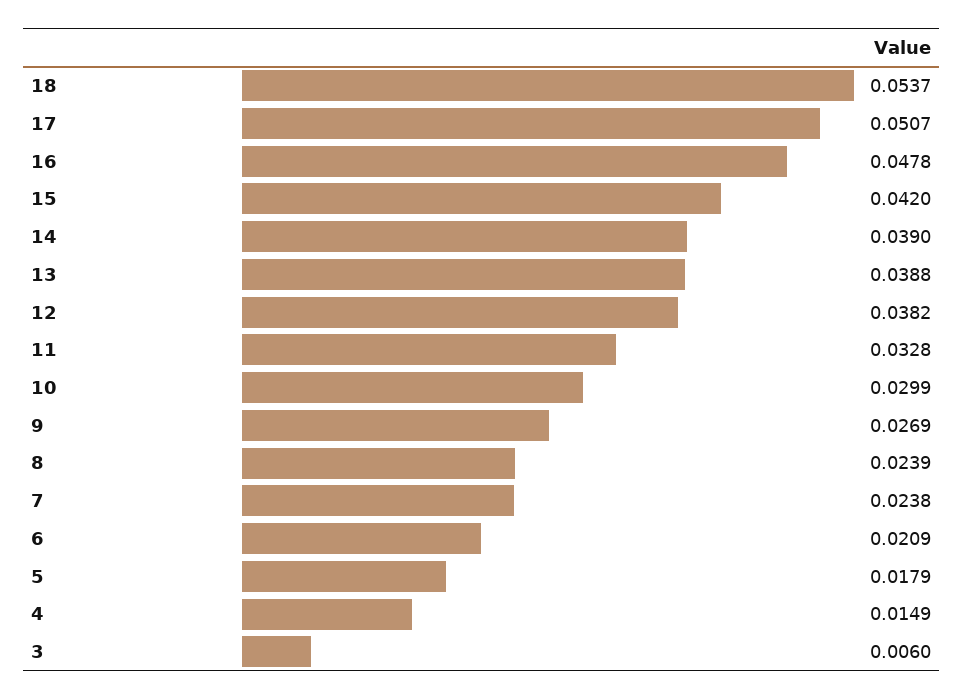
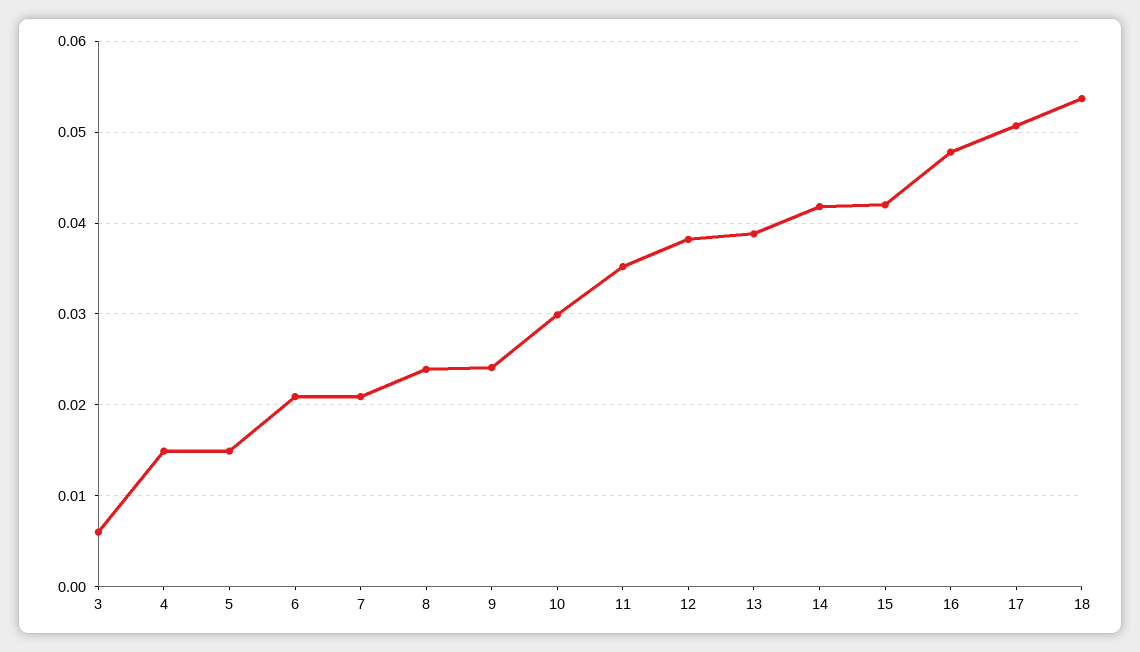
14: 0.039 -> 0.042
11: 0.0328 -> 0.035
9: 0.0269 -> 0.024
7: 0.0238 -> 0.021
5: 0.0179 -> 0.015

